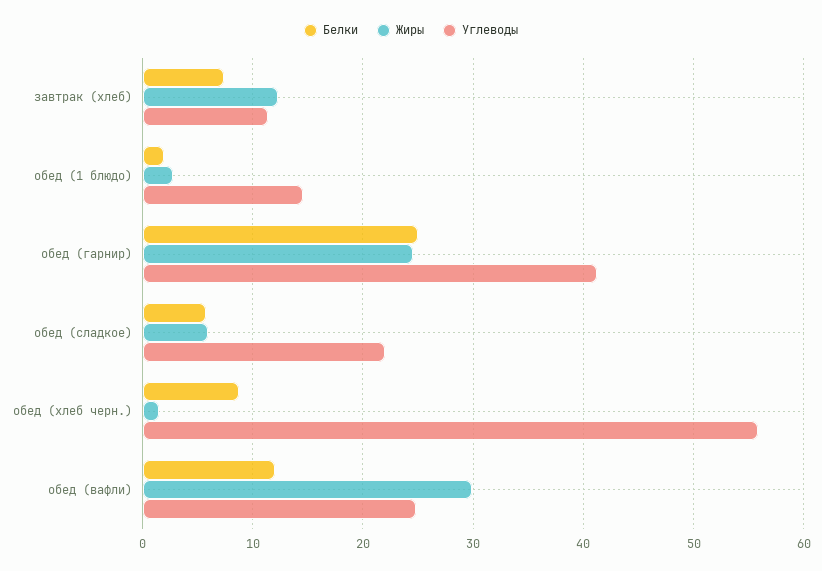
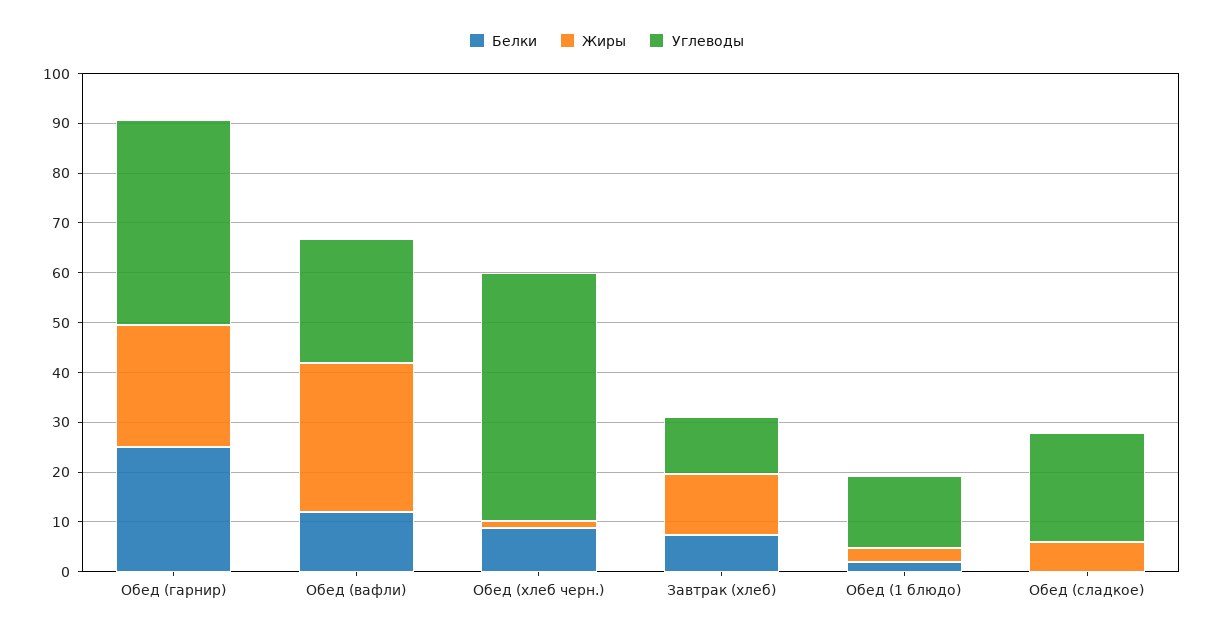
Белки, обед (сладкое): 6 -> 0
Углеводы, обед (хлеб черн.): 56 -> 50

